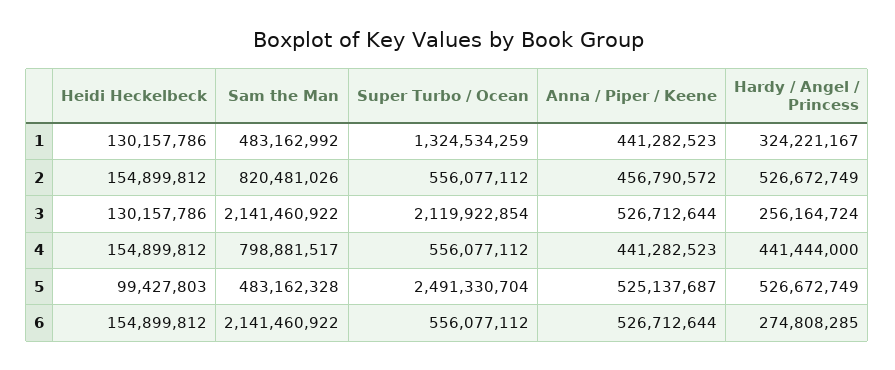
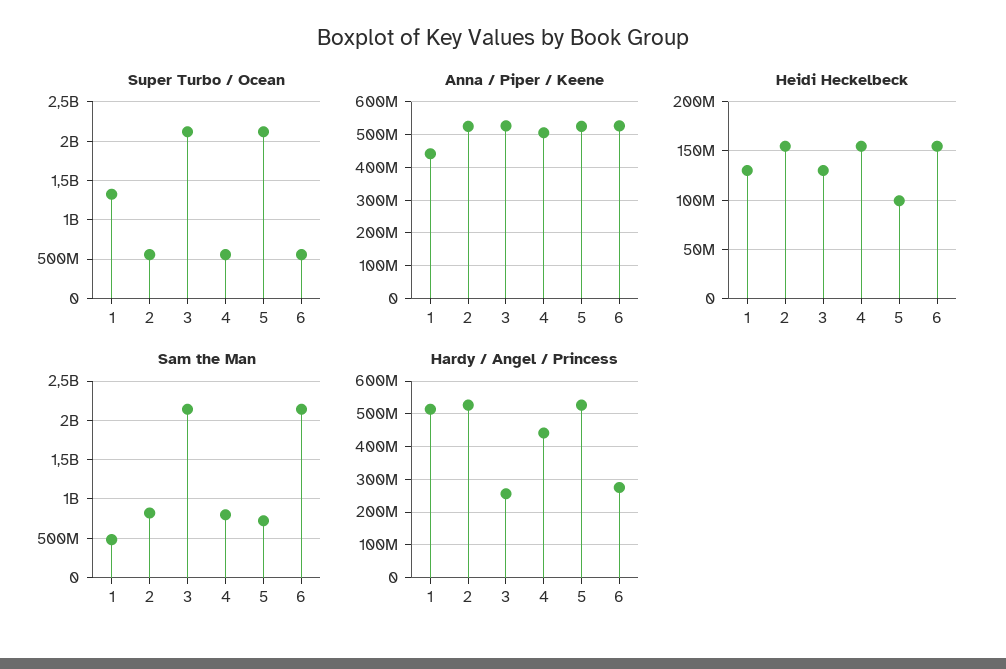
Hardy / Angel / Princess, 1: 324221167 -> 520000000
Anna / Piper / Keene, 2: 456790572 -> 520000000
Anna / Piper / Keene, 4: 441282523 -> 500000000
Sam the Man, 5: 483162328 -> 700000000
Super Turbo / Ocean, 5: 2491330704 -> 2100000000

